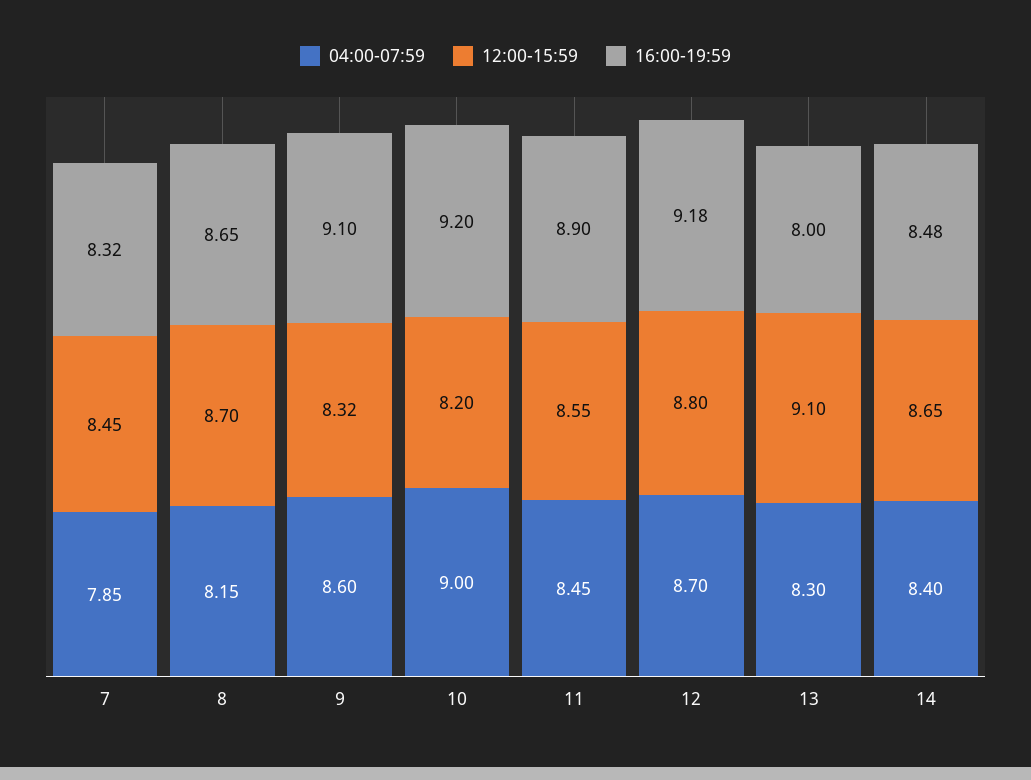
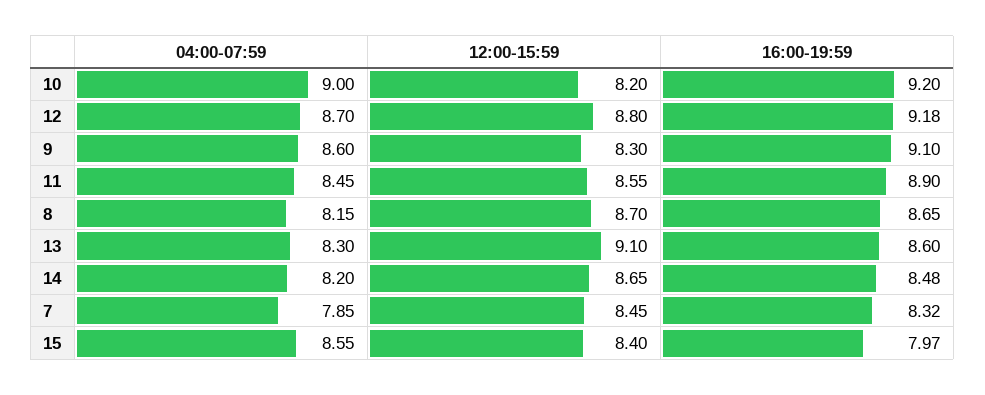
12:00-15:59, 9: 8.32 -> 8.3
16:00-19:59, 13: 8 -> 8.6
04:00-07:59, 14: 8.4 -> 8.2
04:00-07:59, 15: none -> 8.55
12:00-15:59, 15: none -> 8.4
16:00-19:59, 15: none -> 7.97

